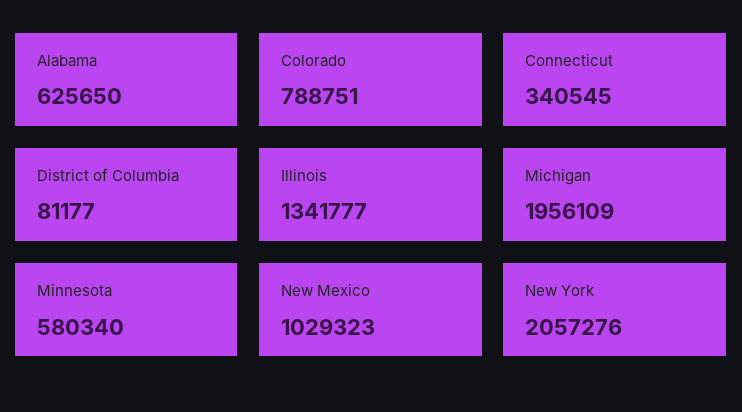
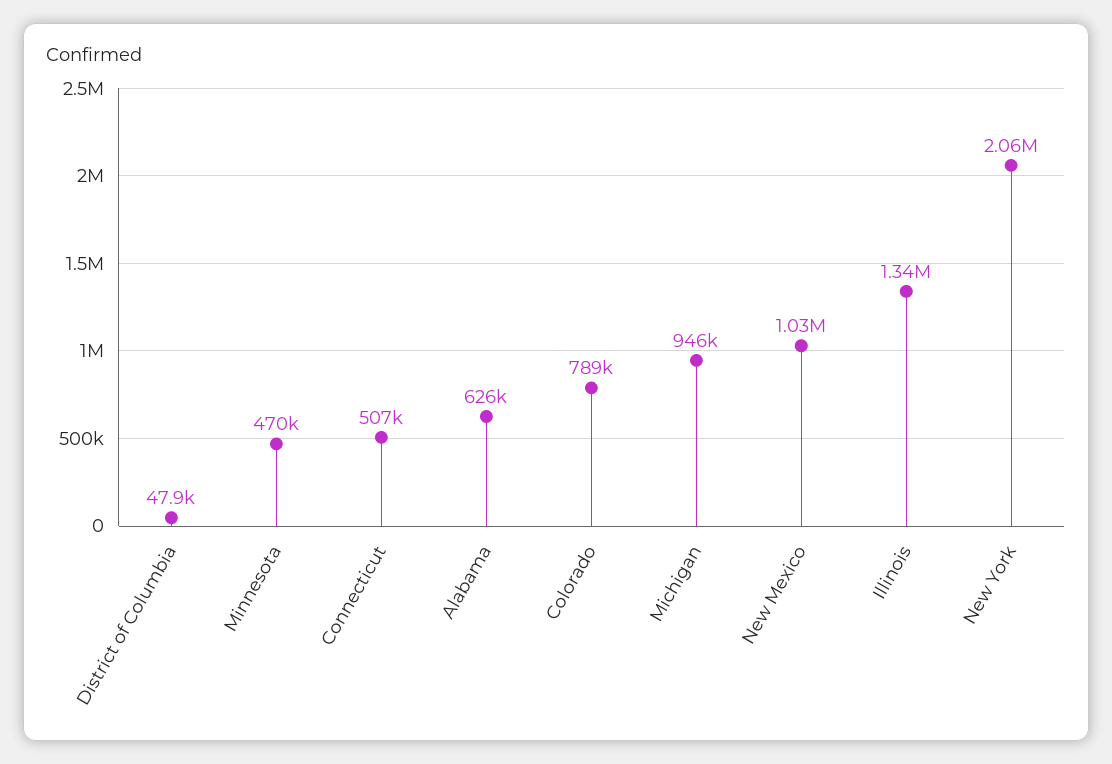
Connecticut: 340545 -> 507000
District of Columbia: 81177 -> 47900
Michigan: 1956109 -> 946000
Minnesota: 580340 -> 470000

